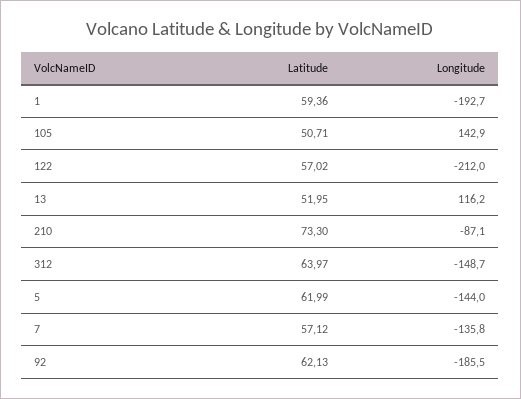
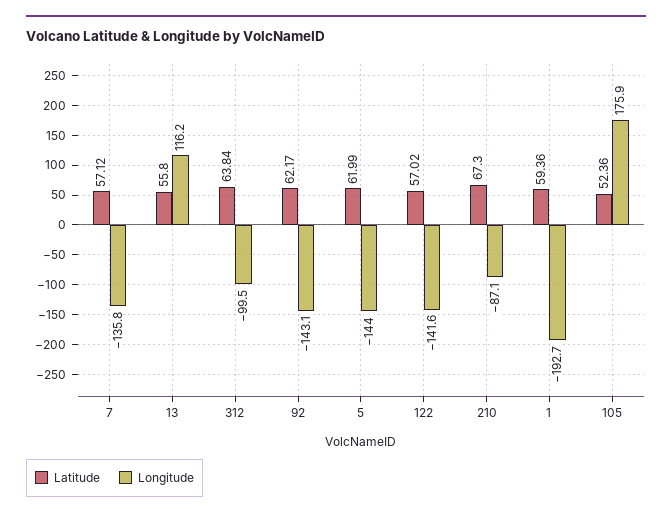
Latitude, 105: 50.71 -> 52.36
Longitude, 105: 142.9 -> 175.9
Longitude, 122: -212 -> -141.6
Latitude, 13: 51.95 -> 55.8
Latitude, 210: 73.3 -> 67.3
Latitude, 312: 63.97 -> 63.84
Longitude, 312: -148.7 -> -99.5
Latitude, 92: 62.13 -> 62.17
Longitude, 92: -185.5 -> -143.1

